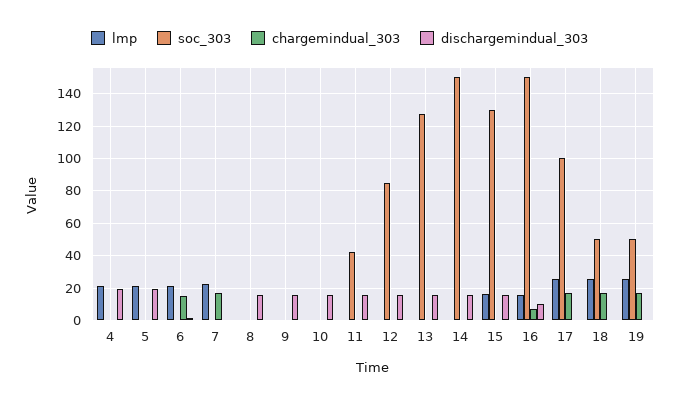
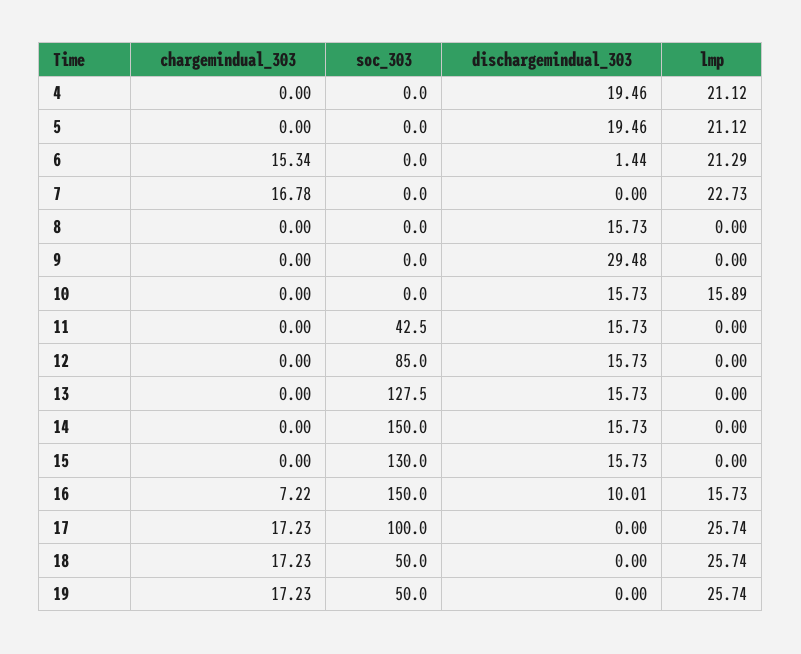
dischargemindual_303, 9: 15 -> 29.48
lmp, 10: 0 -> 15.89
lmp, 15: 15 -> 0

